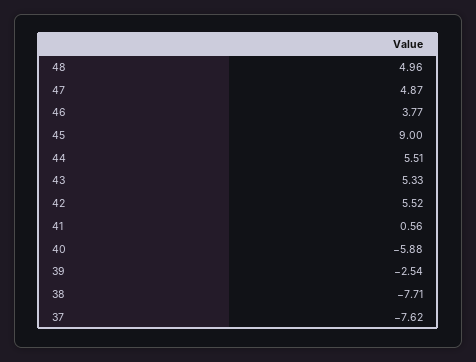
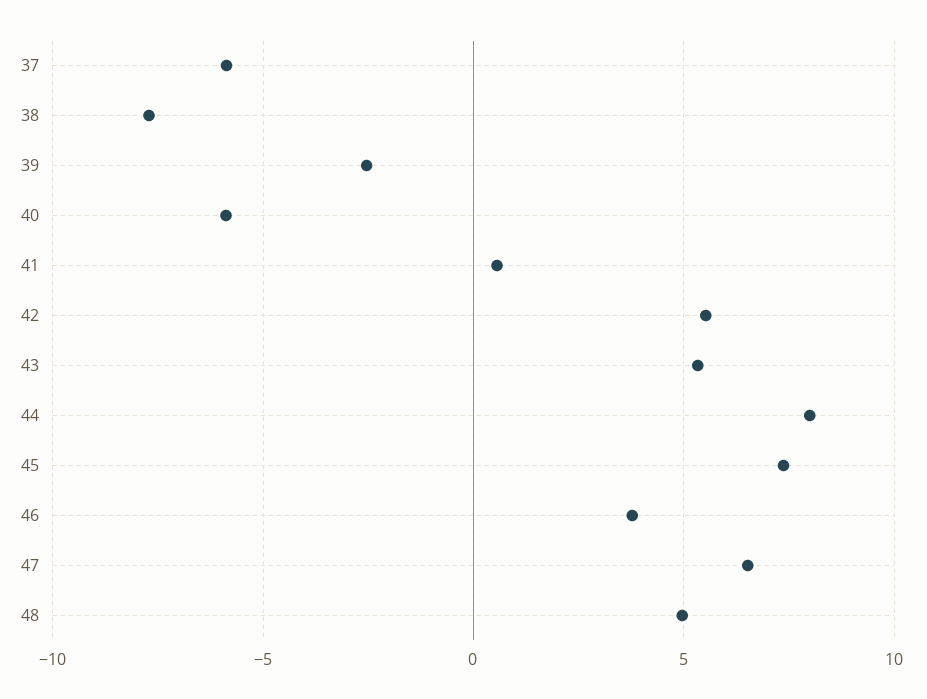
47: 4.87 -> 6.5
45: 9 -> 7.5
44: 5.51 -> 8
37: -7.62 -> -6

